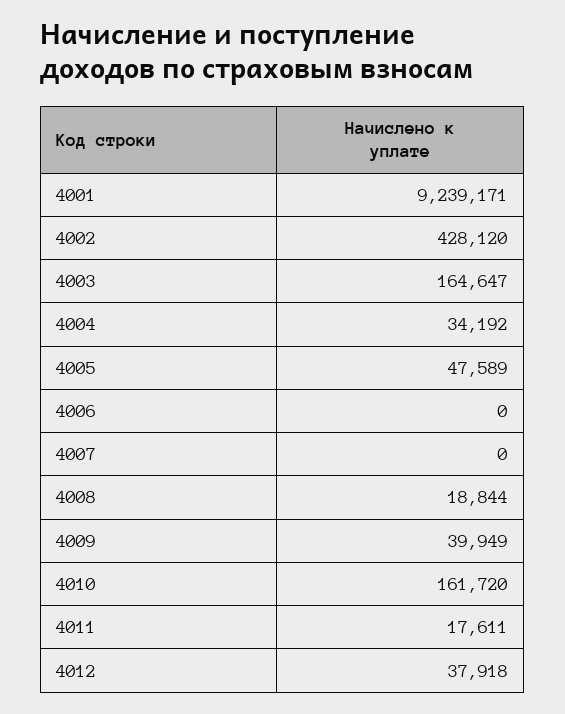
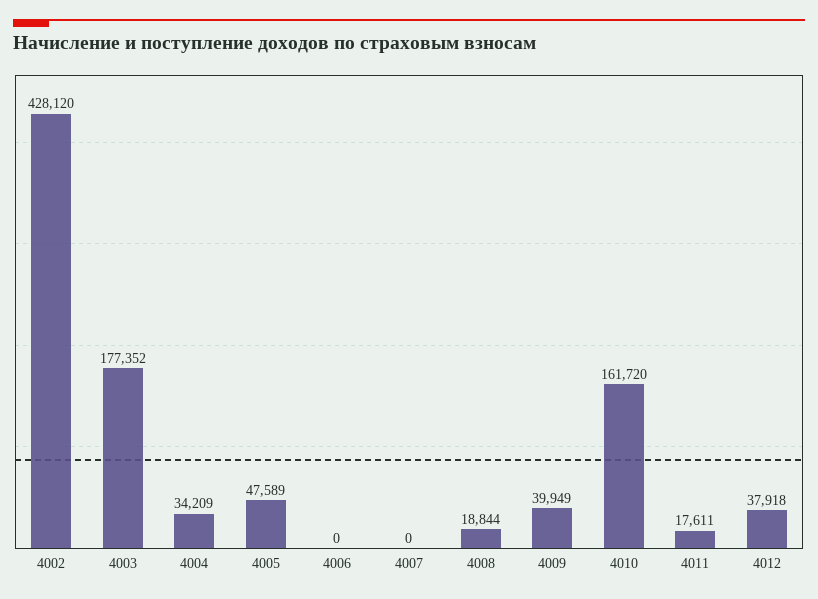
4001: 9239171 -> none
4003: 164647 -> 177352
4004: 34192 -> 34209

